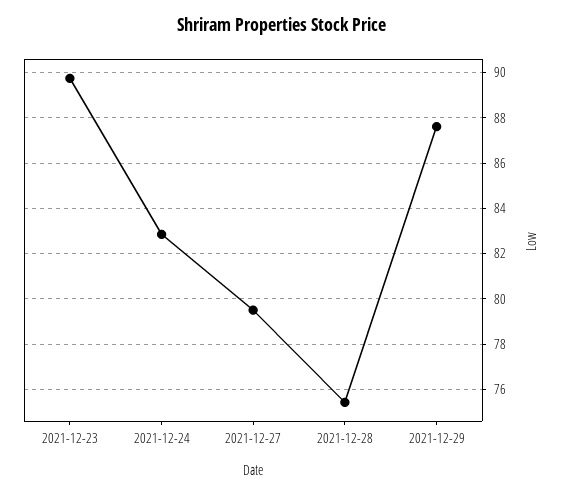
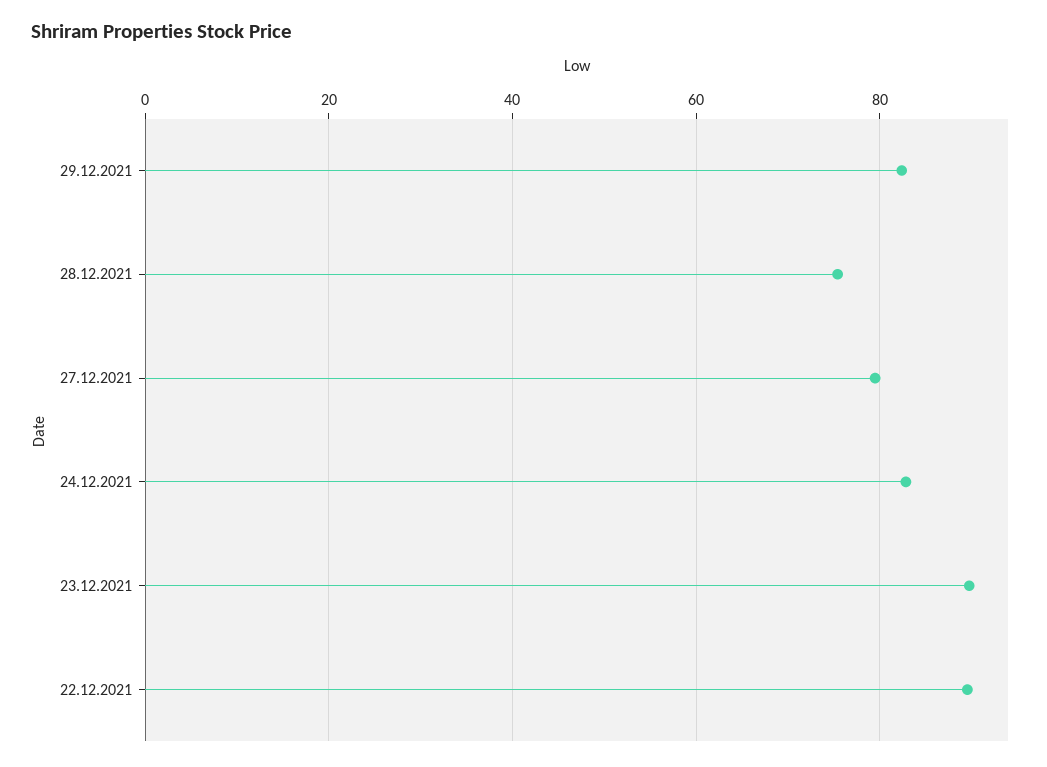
2021-12-29: 87.5 -> 82
22.12.2021: none -> 90

